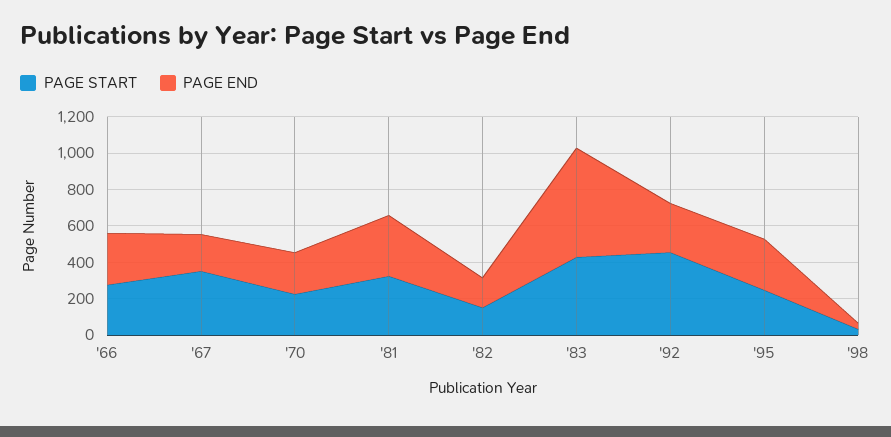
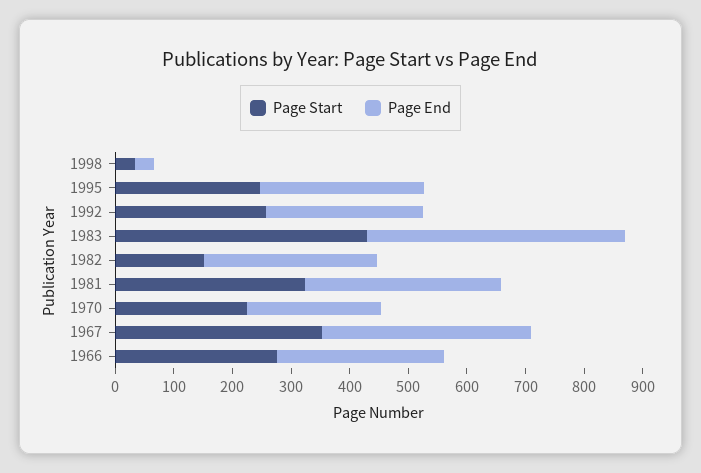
PAGE END, '67: 200 -> 360
PAGE END, '82: 150 -> 300
PAGE END, '83: 600 -> 440
PAGE START, '92: 450 -> 260

